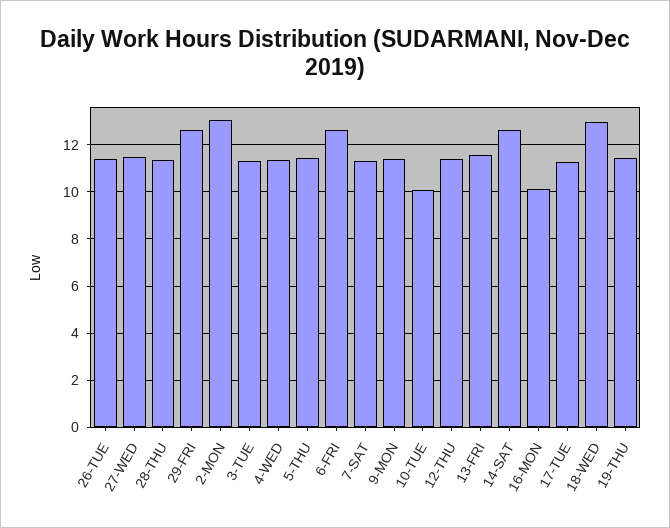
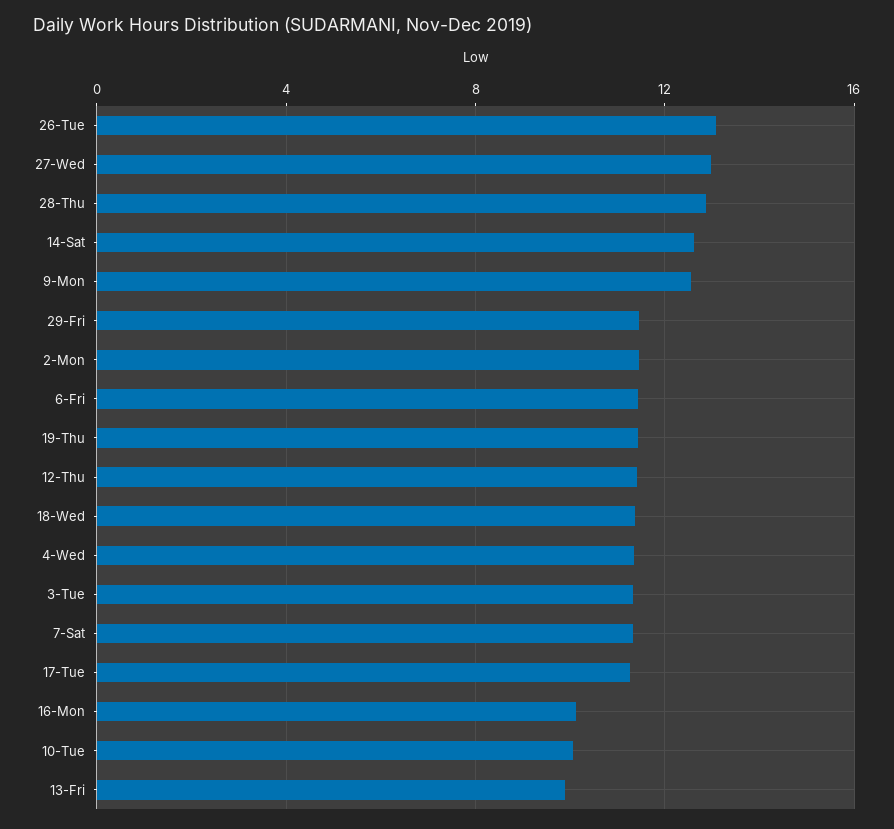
26-TUE: 11.5 -> 13
27-WED: 11.5 -> 13
28-THU: 11.5 -> 13
29-FRI: 12.5 -> 11.5
2-MON: 13 -> 11.5
5-THU: 11.5 -> none
6-FRI: 12.5 -> 11.5
9-MON: 11.5 -> 12.5
13-FRI: 11.5 -> 10
18-WED: 13 -> 11.5

